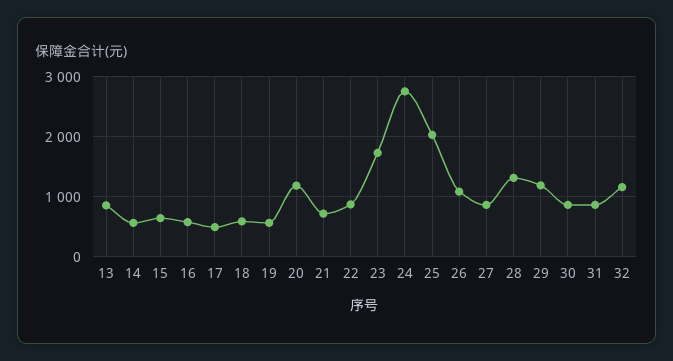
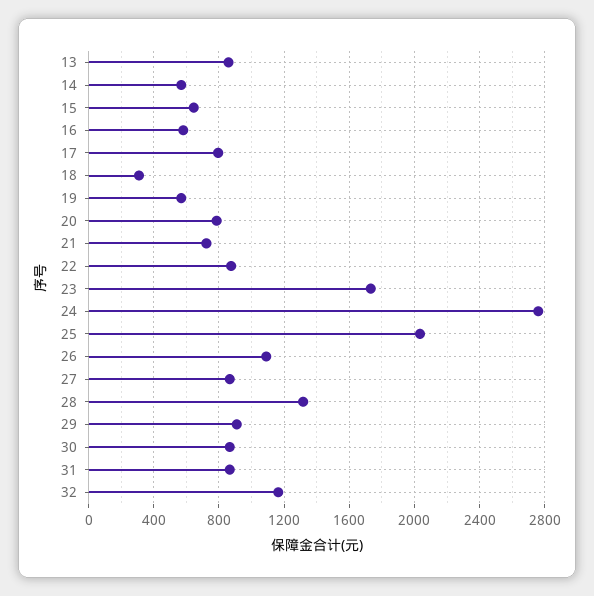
17: 500 -> 800
18: 600 -> 300
20: 1200 -> 800
29: 1200 -> 900

